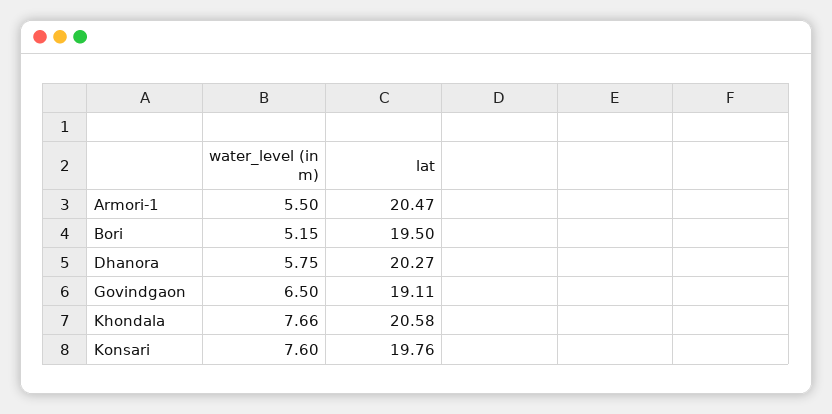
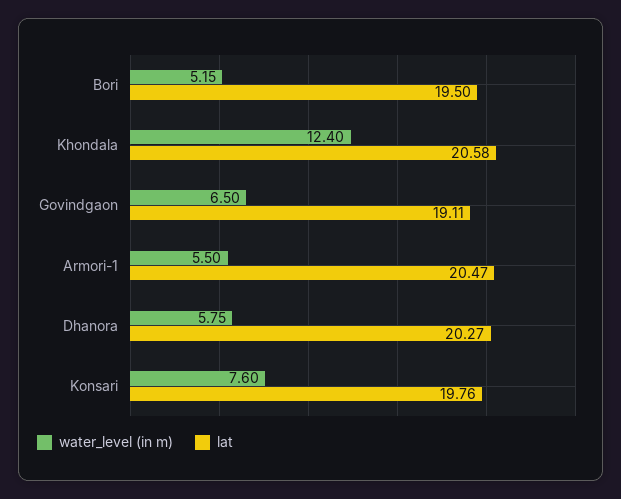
water_level (in m), Khondala: 7.66 -> 12.4

